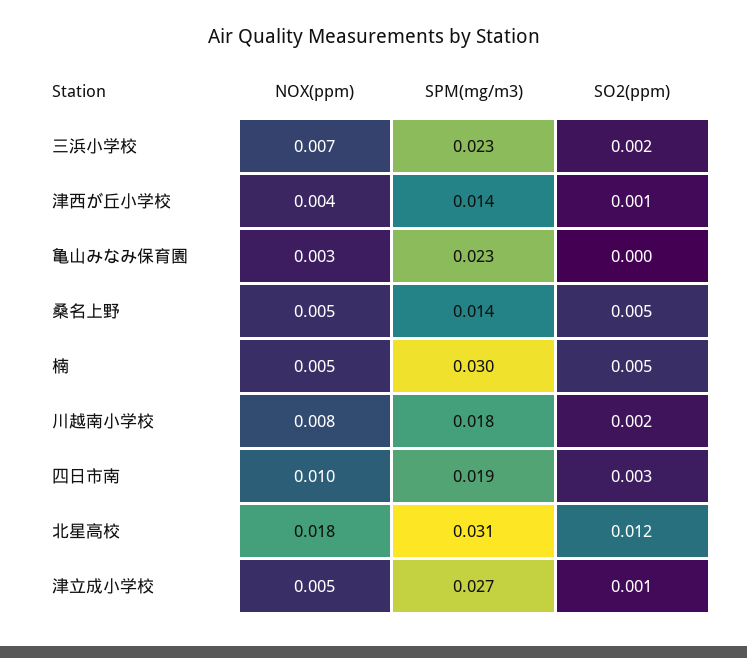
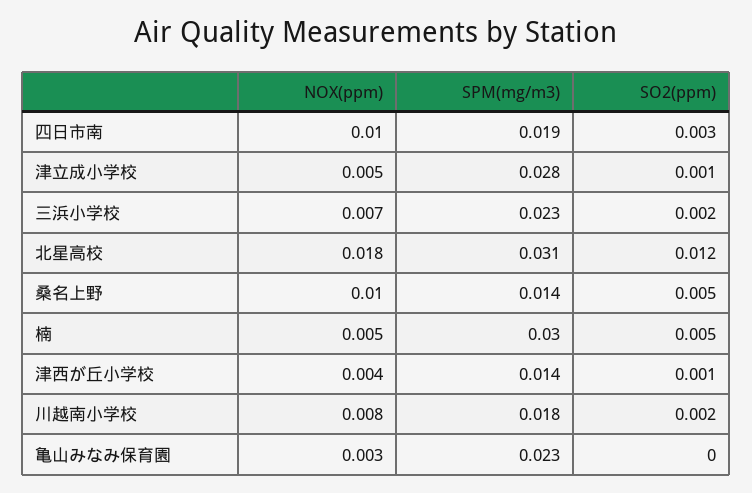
NOX(ppm), 桑名上野: 0.005 -> 0.01
SPM(mg/m3), 津立成小学校: 0.027 -> 0.028

